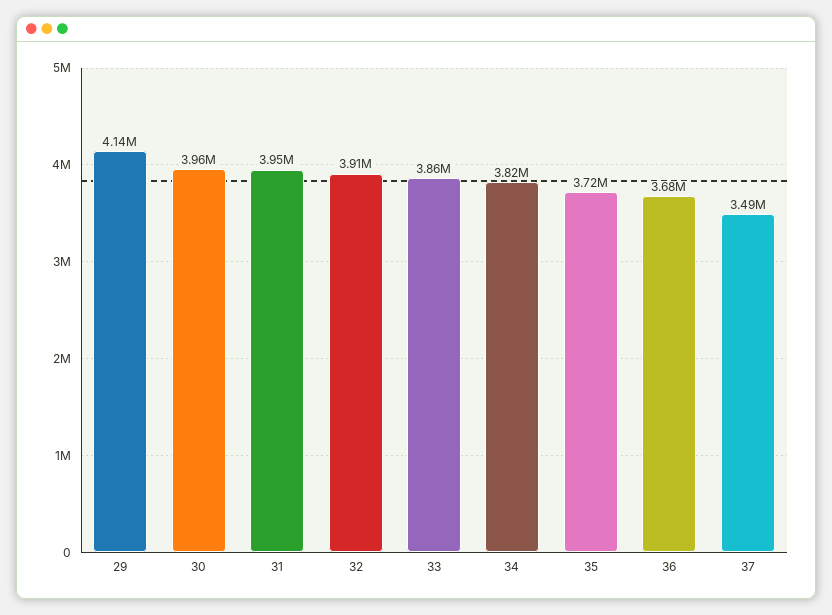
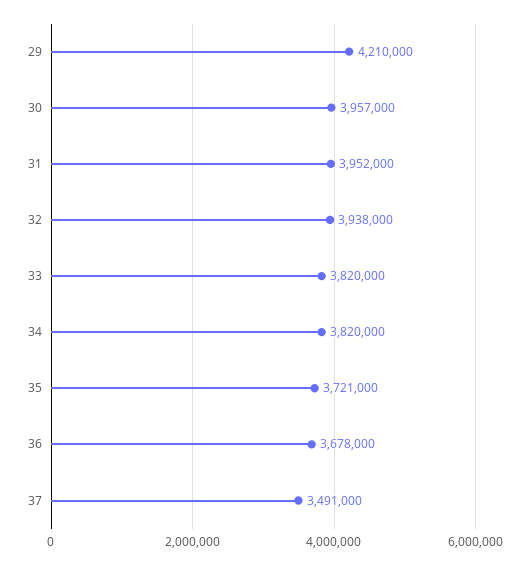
29: 4140000 -> 4210000
32: 3910000 -> 3938000
33: 3860000 -> 3820000

